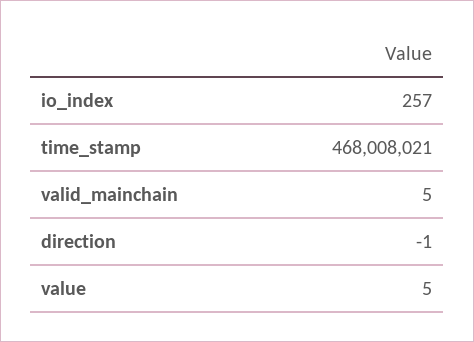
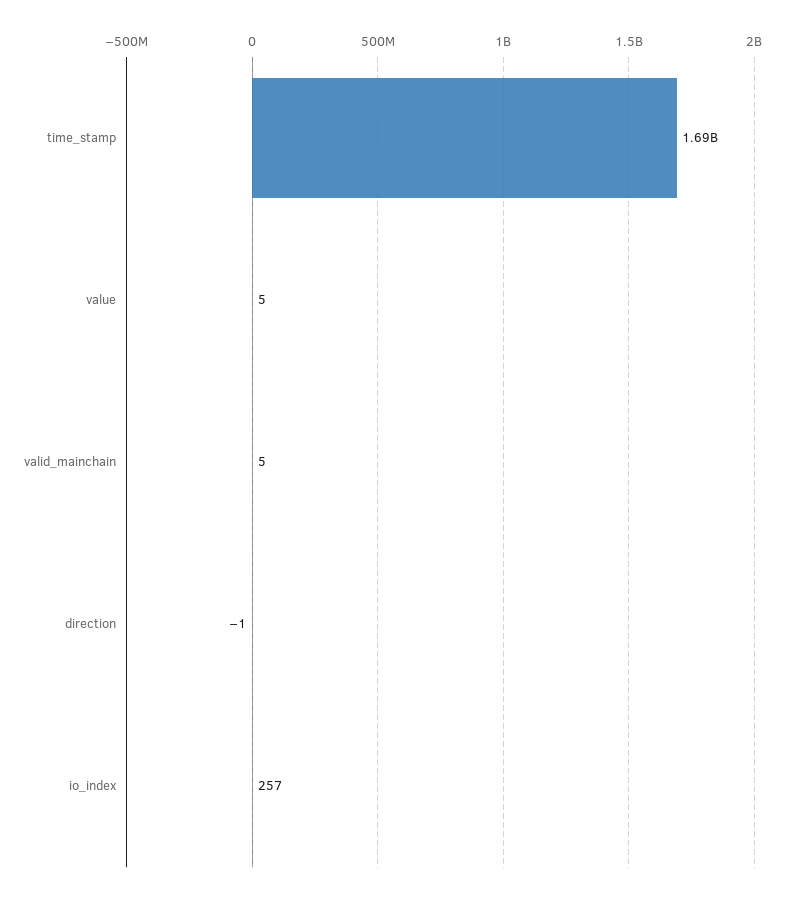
time_stamp: 468008021 -> 1690000000

